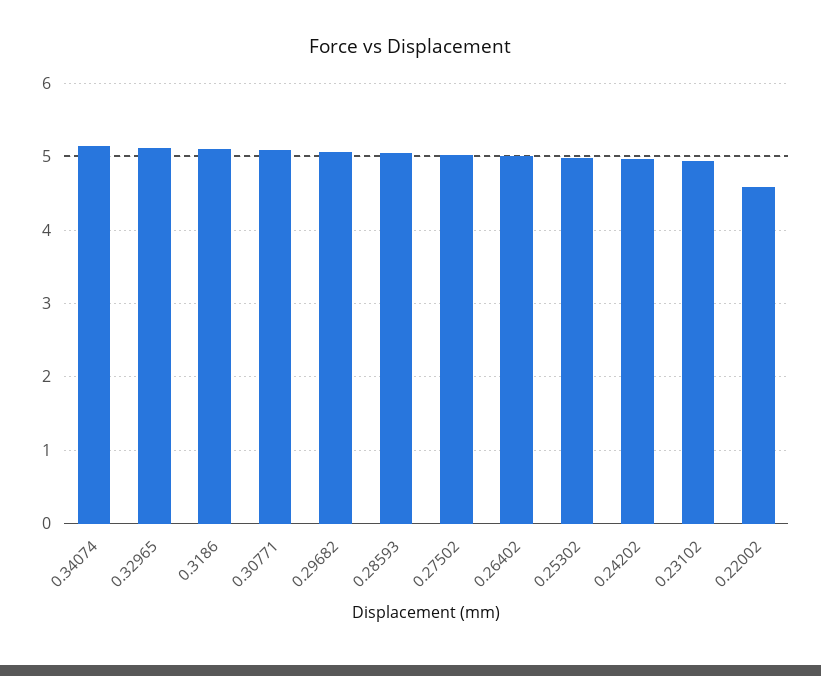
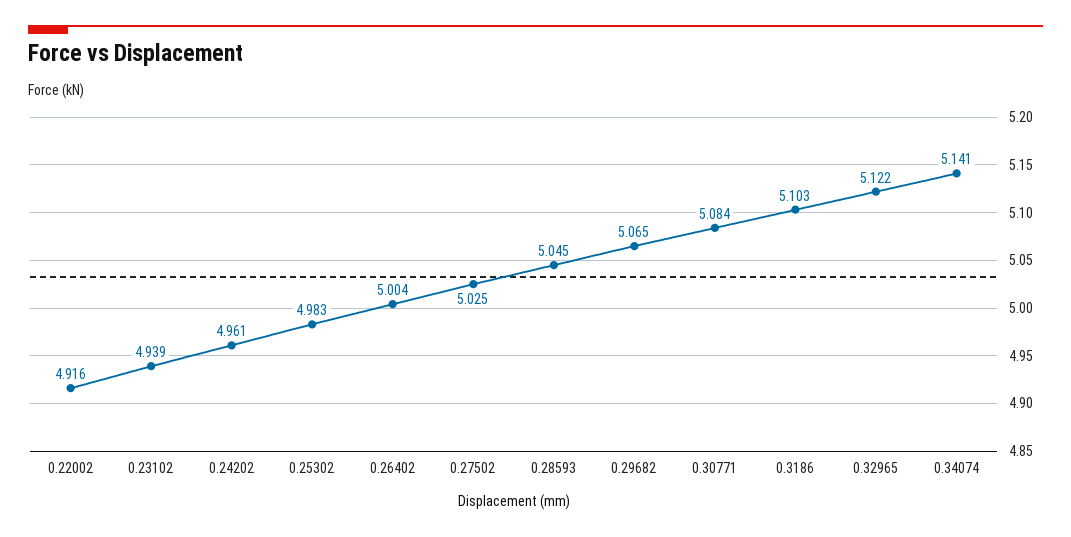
0.22002: 4.6 -> 4.916

